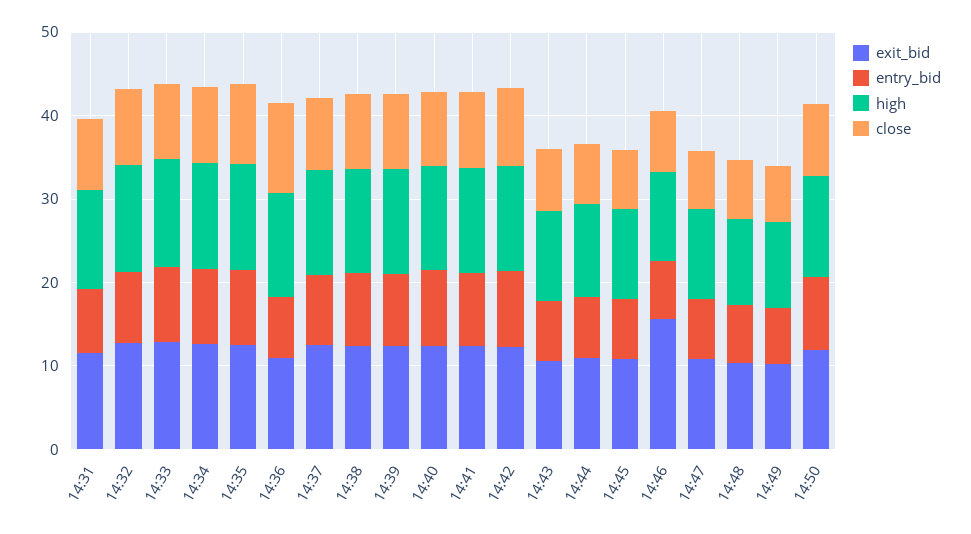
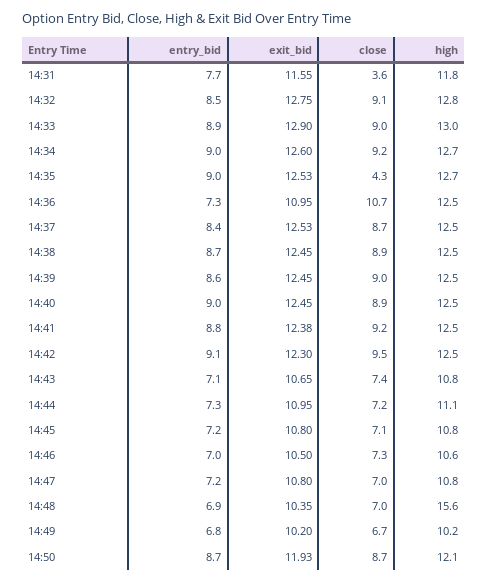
close, 14:31: 8 -> 3.6
close, 14:35: 10 -> 4.3
exit_bid, 14:46: 16 -> 10.5
high, 14:48: 10 -> 15.6

